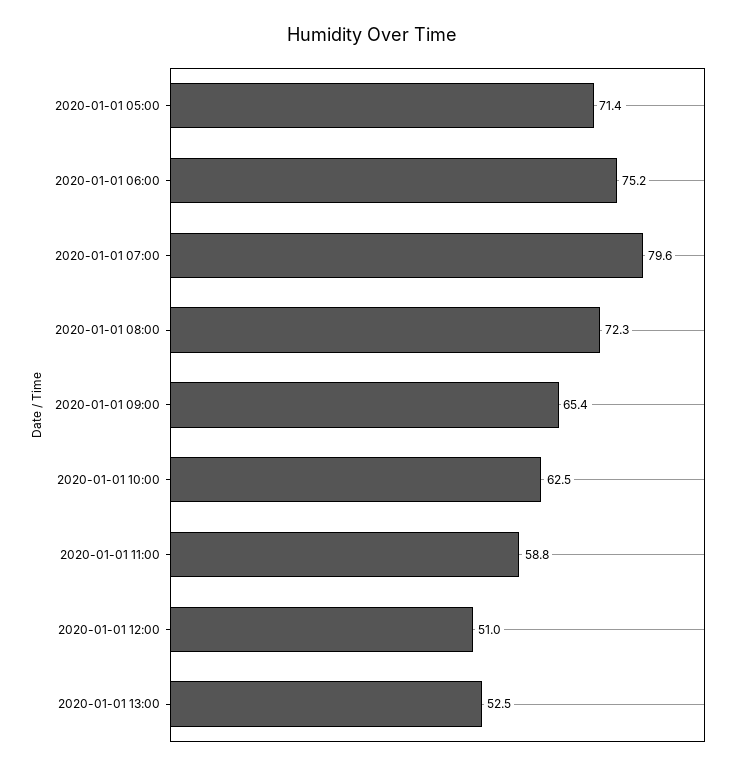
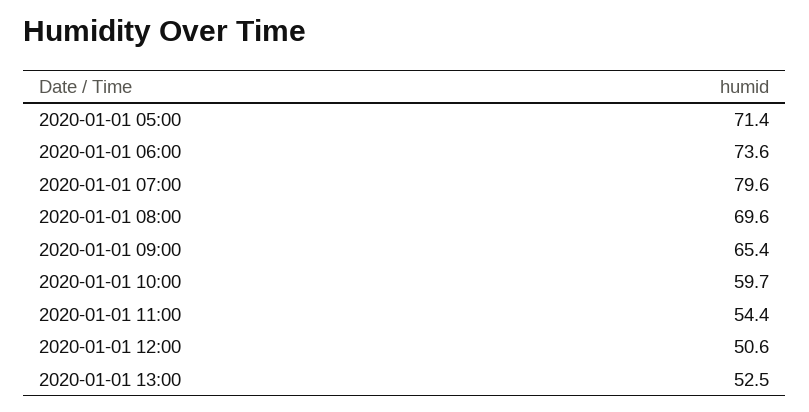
2020-01-01 06:00: 75.2 -> 73.6
2020-01-01 08:00: 72.3 -> 69.6
2020-01-01 10:00: 62.5 -> 59.7
2020-01-01 11:00: 58.8 -> 54.4
2020-01-01 12:00: 51 -> 50.6

